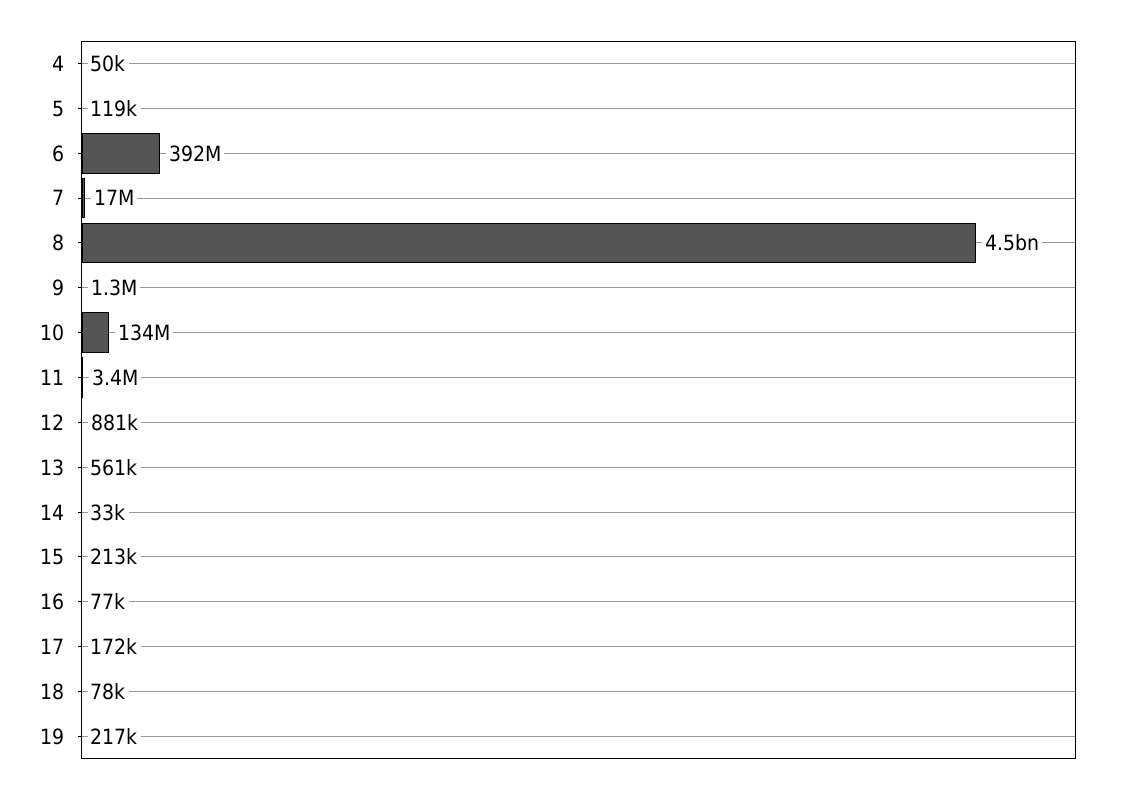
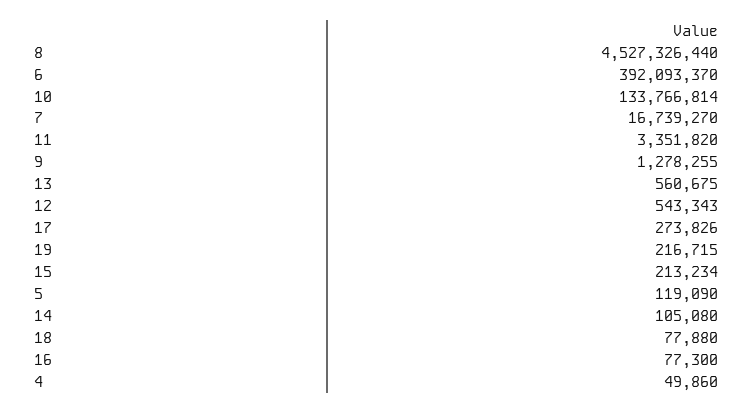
12: 881000 -> 543343
14: 33000 -> 105080
17: 172000 -> 273826

